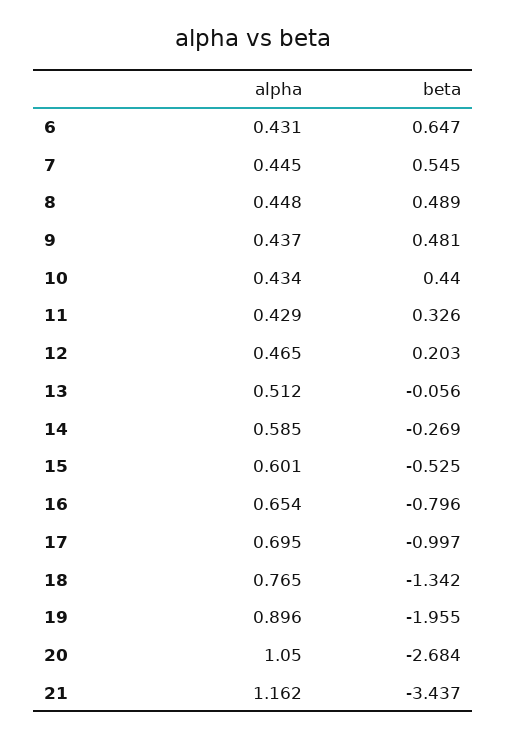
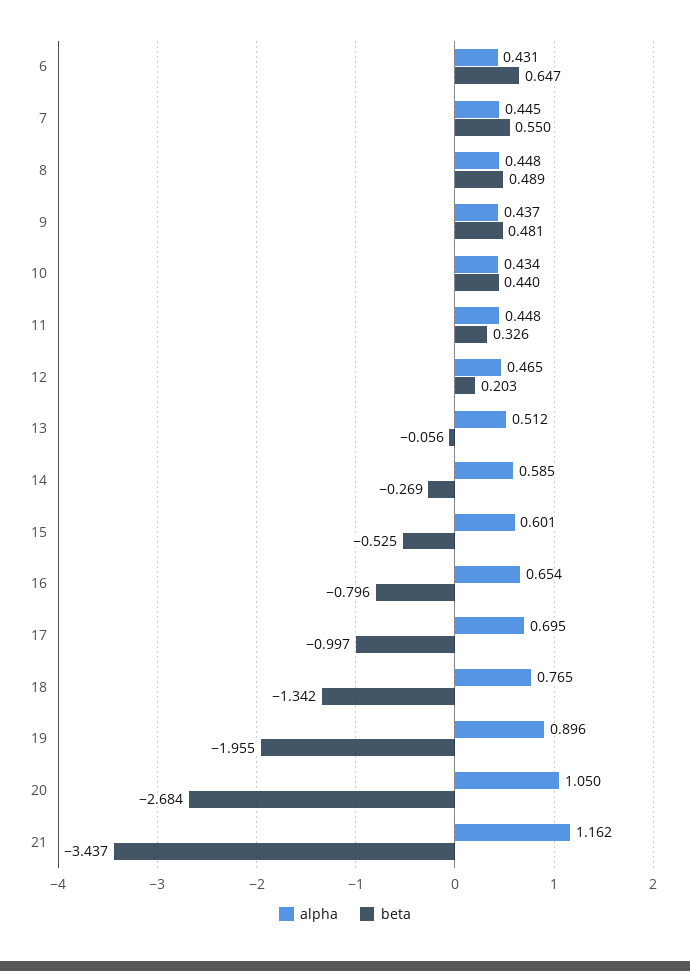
beta, 7: 0.545 -> 0.55
alpha, 11: 0.429 -> 0.448

